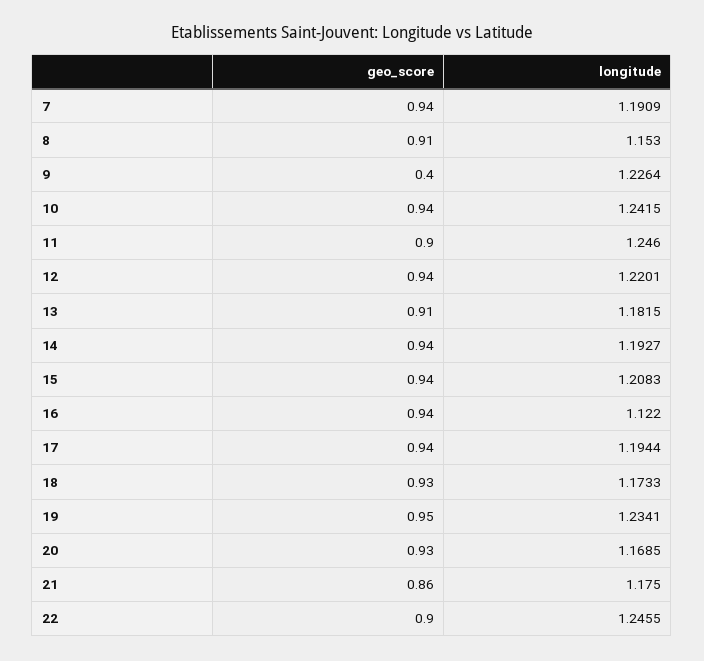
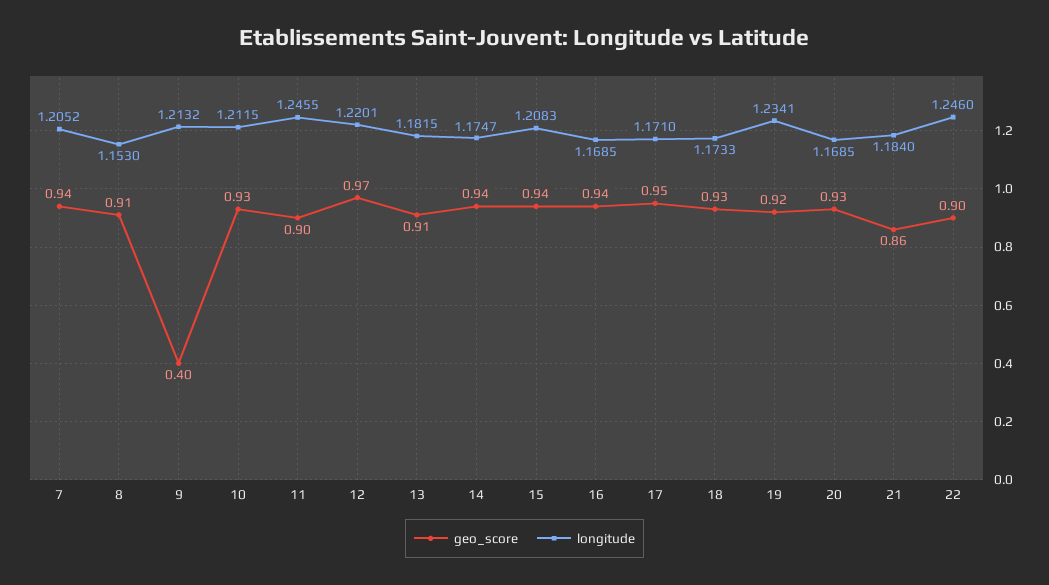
longitude, 7: 1.1909 -> 1.2052
longitude, 9: 1.2264 -> 1.2132
geo_score, 10: 0.94 -> 0.93
longitude, 10: 1.2415 -> 1.2115
longitude, 11: 1.246 -> 1.2455
geo_score, 12: 0.94 -> 0.97
longitude, 14: 1.1927 -> 1.1747
longitude, 16: 1.122 -> 1.1685
geo_score, 17: 0.94 -> 0.95
longitude, 17: 1.1944 -> 1.171
geo_score, 19: 0.95 -> 0.92
longitude, 21: 1.175 -> 1.184
longitude, 22: 1.2455 -> 1.246

